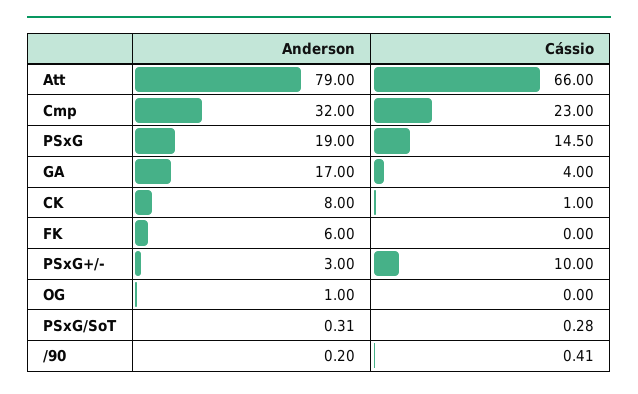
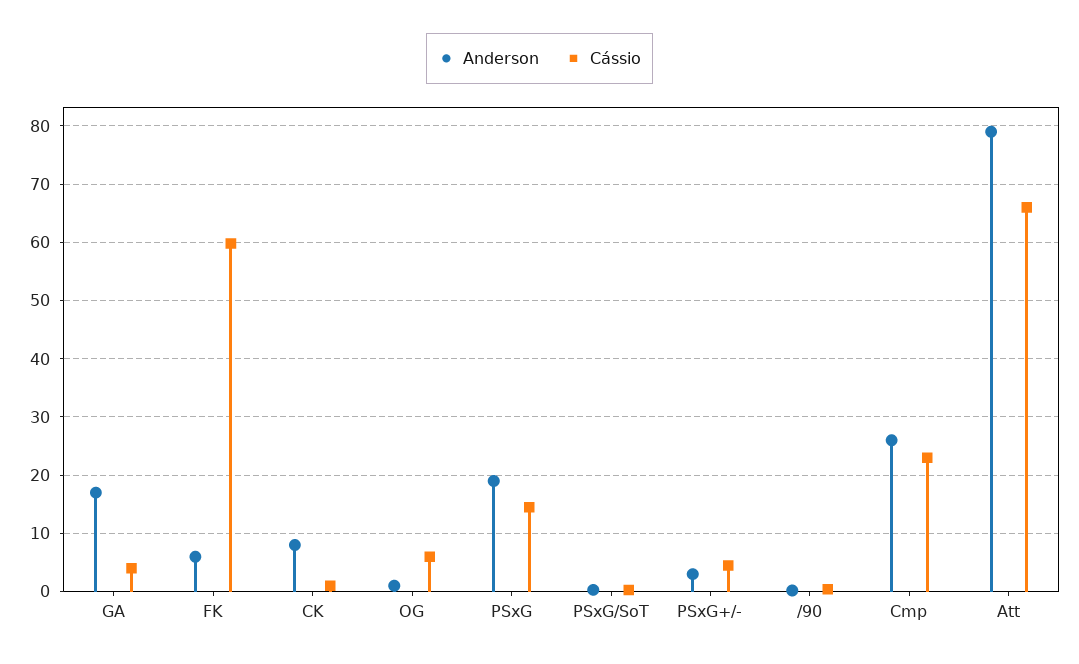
Anderson, Cmp: 32 -> 26
Cássio, FK: 0 -> 60
Cássio, PSxG+/-: 10 -> 4
Cássio, OG: 0 -> 6

